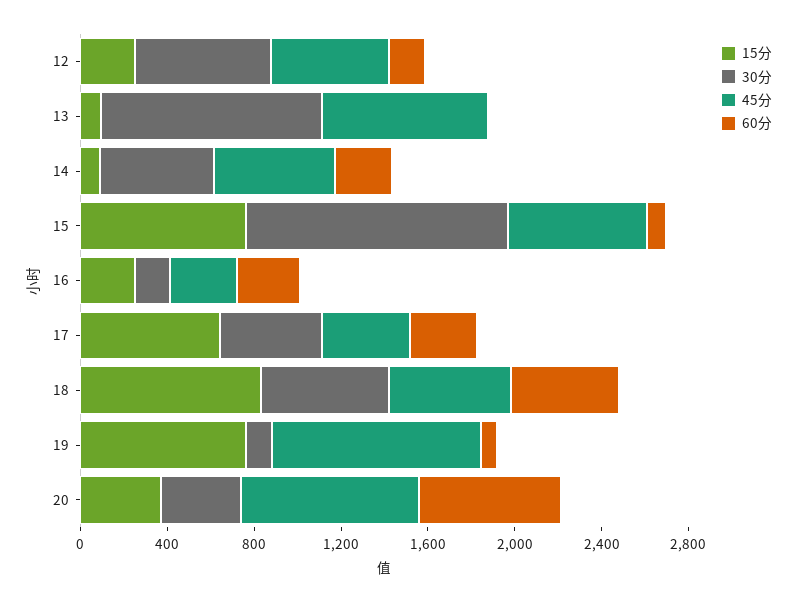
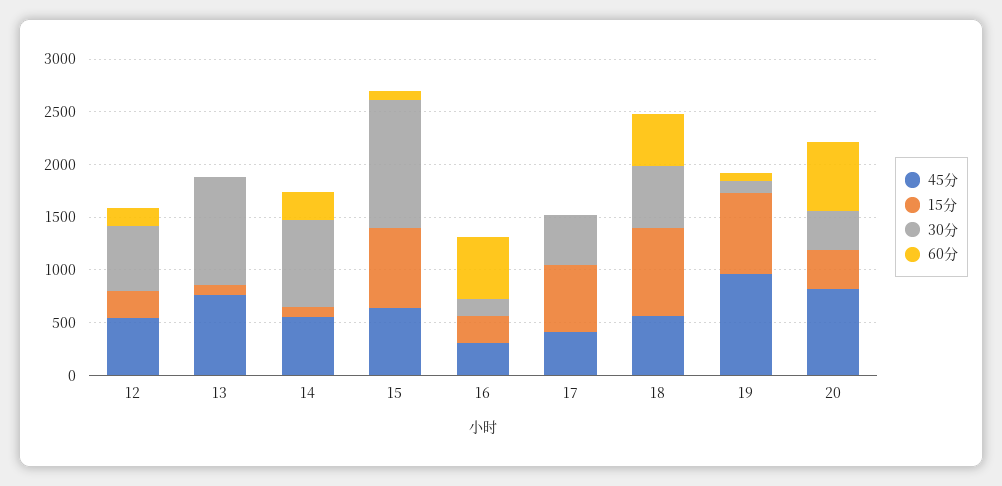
30分, 14: 500 -> 800
60分, 16: 300 -> 600
60分, 17: 300 -> 0

